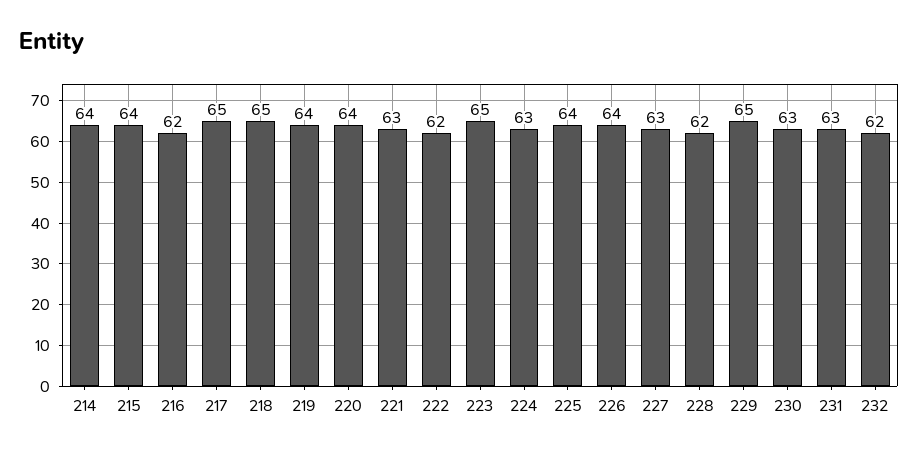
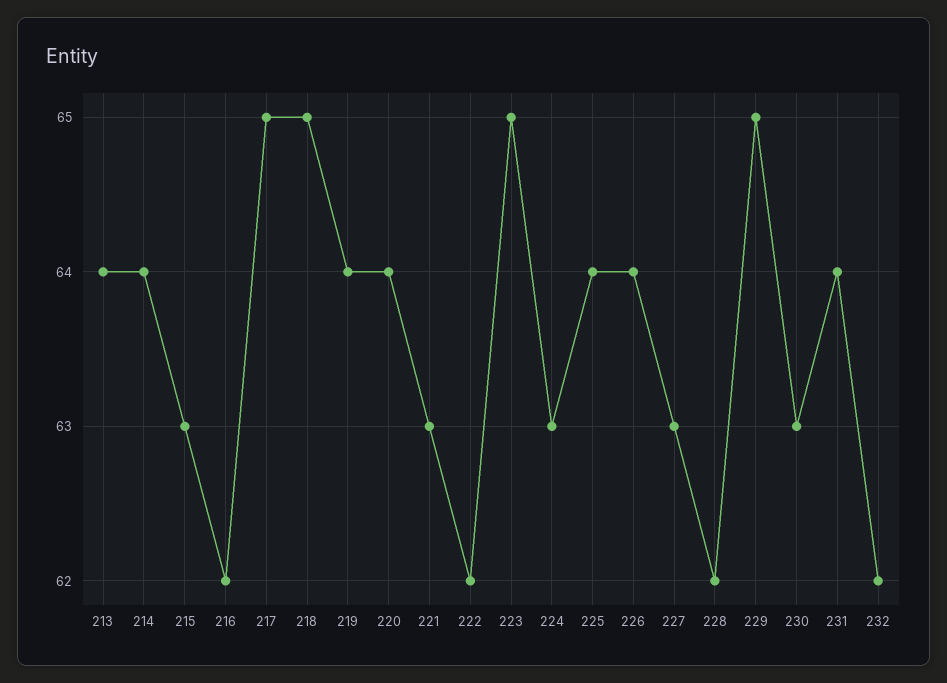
215: 64 -> 63
231: 63 -> 64
213: none -> 64

